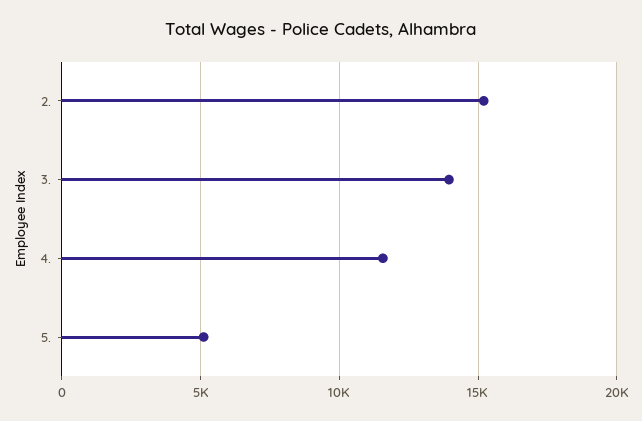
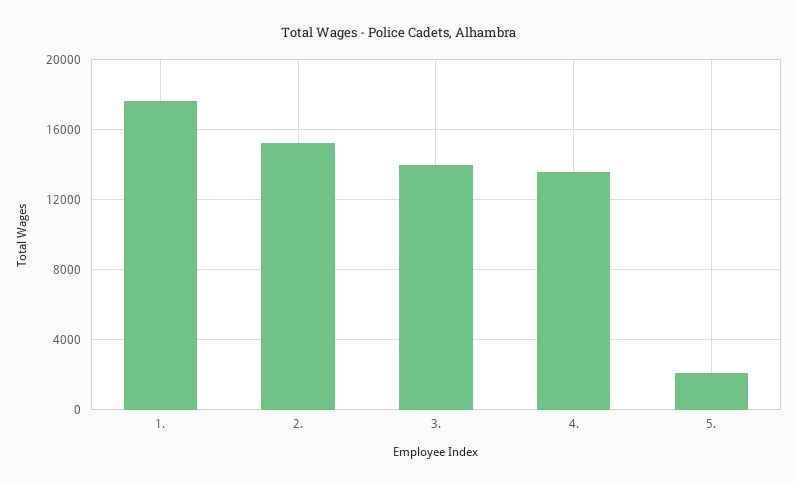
4.: 11500 -> 13500
5.: 5000 -> 2000
1.: none -> 17500

